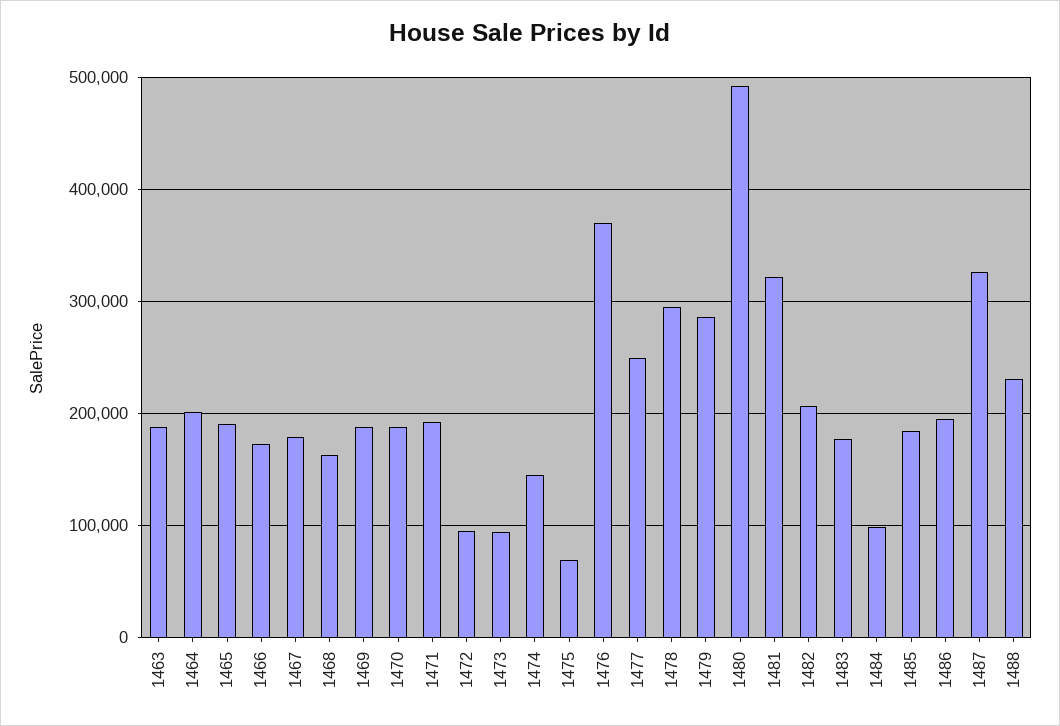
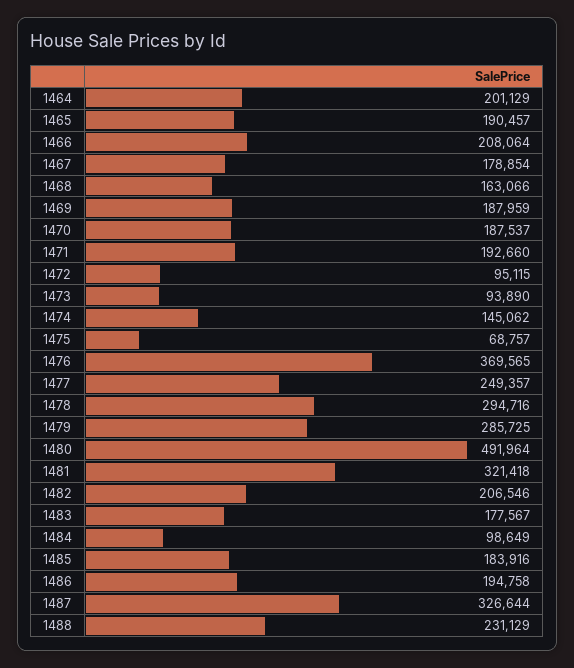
1463: 190000 -> none
1466: 170000 -> 208064

